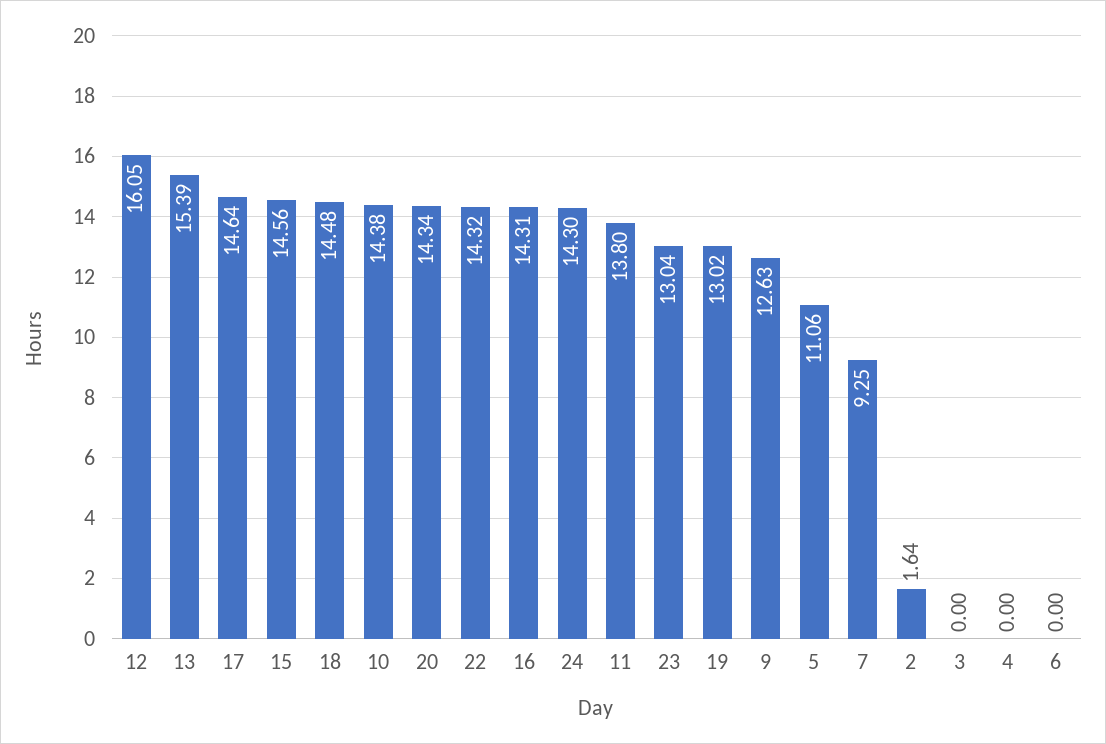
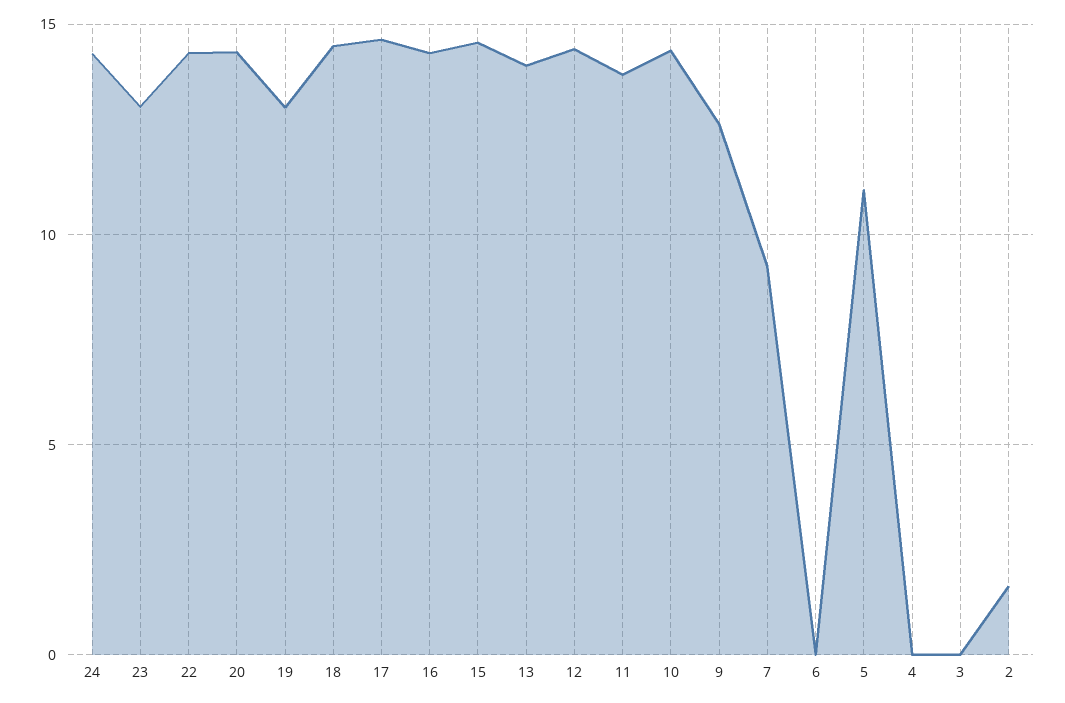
12: 16.05 -> 14.5
13: 15.39 -> 14

